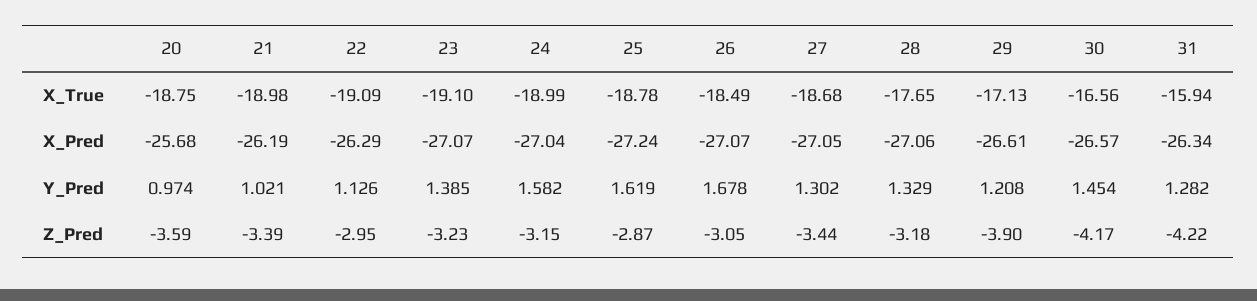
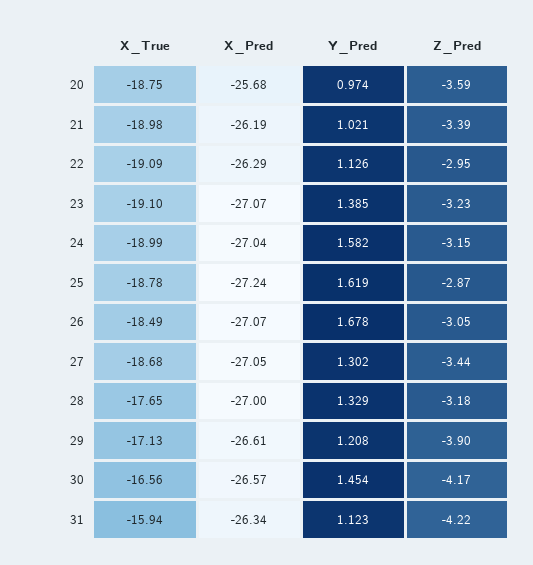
28, X_Pred: -27.06 -> -27
31, Y_Pred: 1.282 -> 1.123

